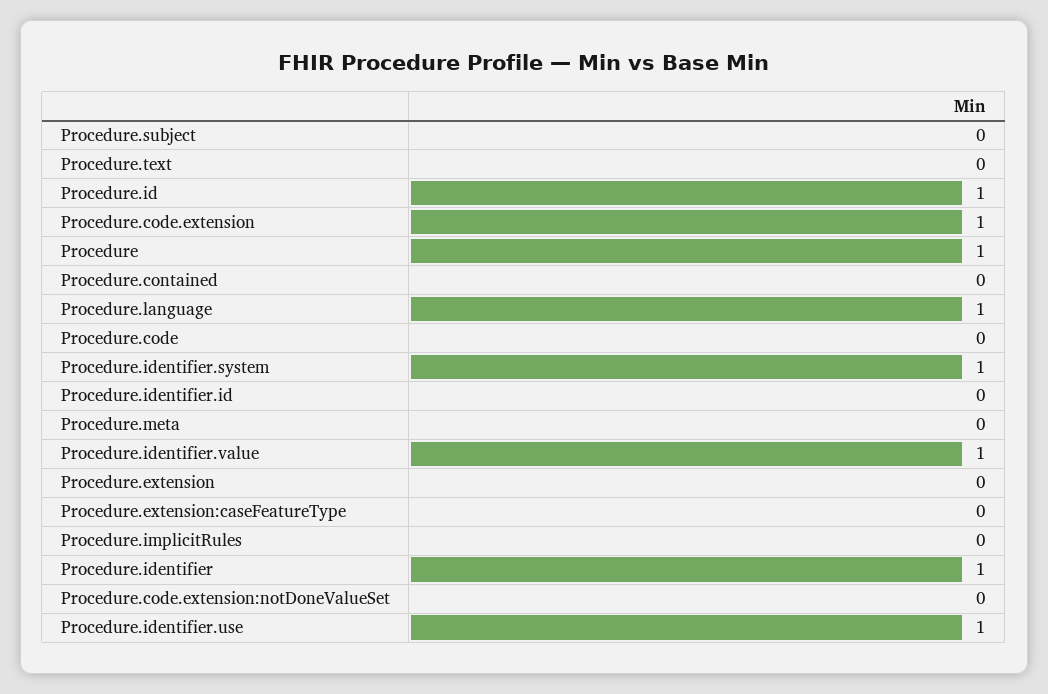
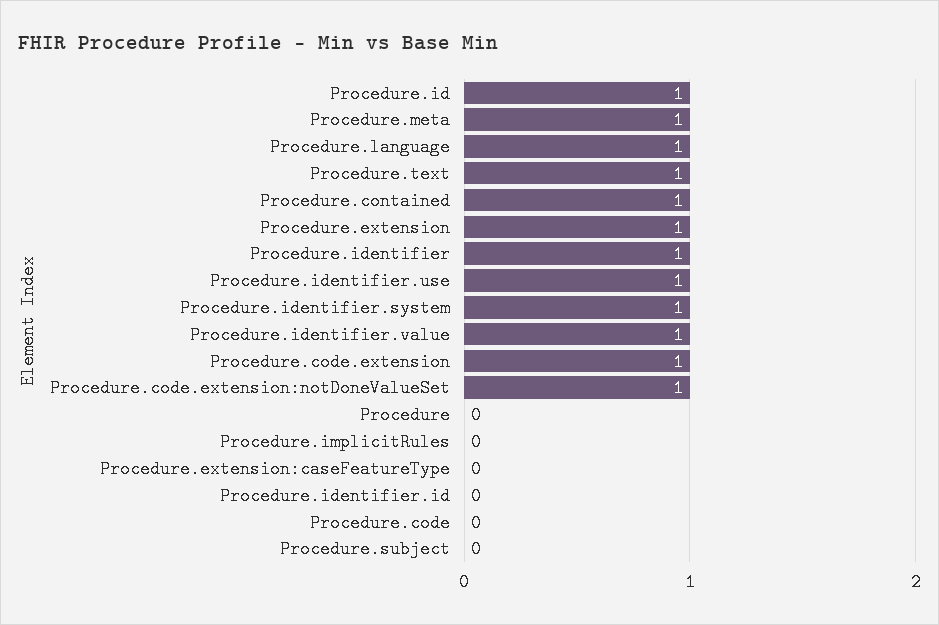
Procedure.text: 0 -> 1
Procedure: 1 -> 0
Procedure.contained: 0 -> 1
Procedure.meta: 0 -> 1
Procedure.extension: 0 -> 1
Procedure.code.extension:notDoneValueSet: 0 -> 1

